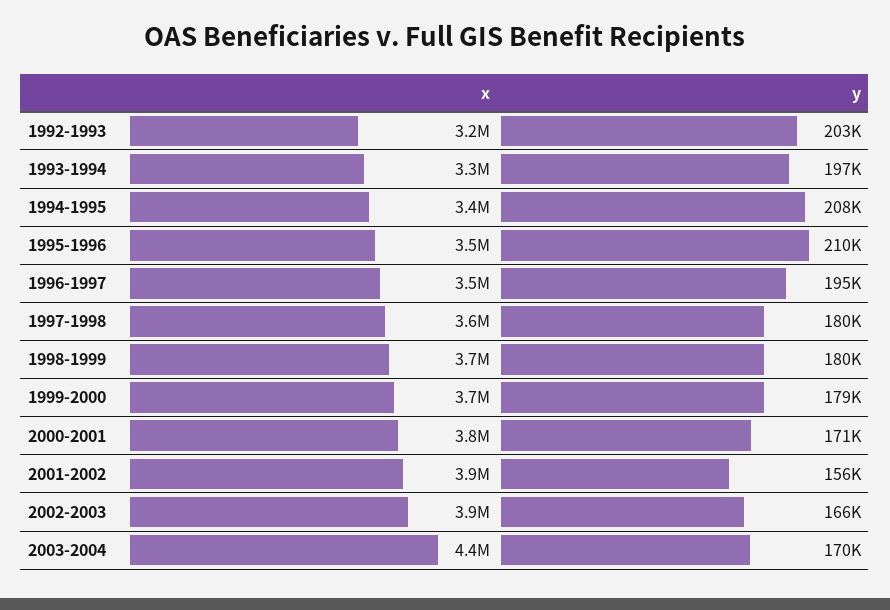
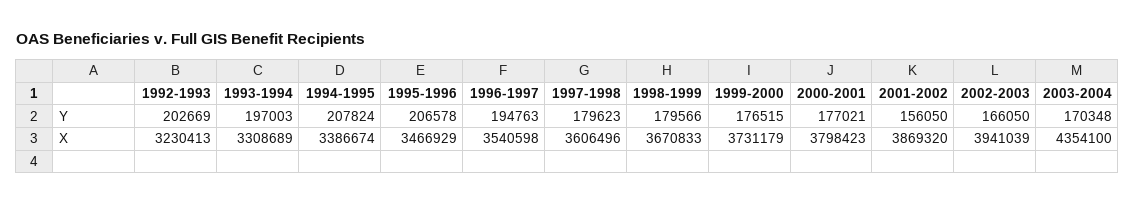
y, 1995-1996: 210000 -> 206578
y, 1999-2000: 179000 -> 176515
y, 2000-2001: 171000 -> 177021

